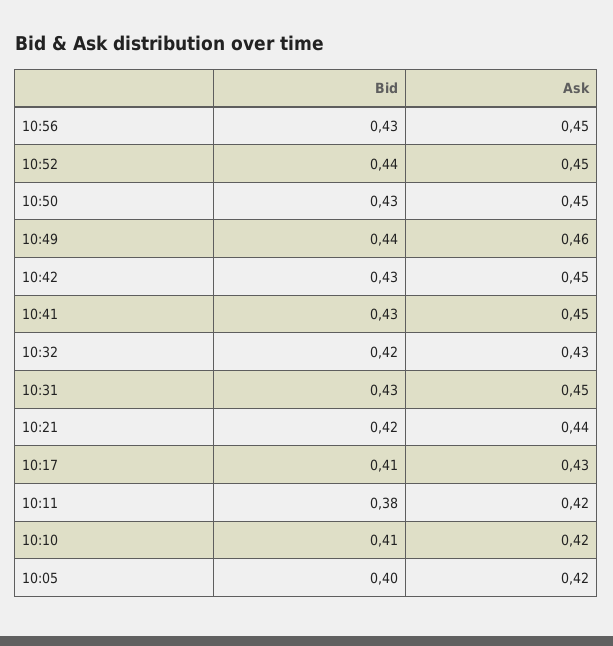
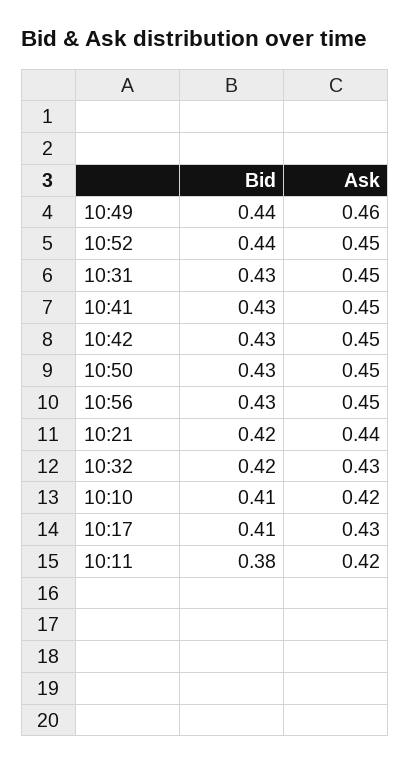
Bid, 10:05: 0.4 -> none
Ask, 10:05: 0.42 -> none

